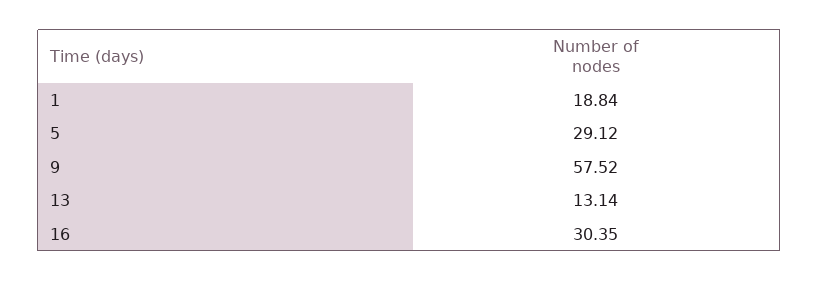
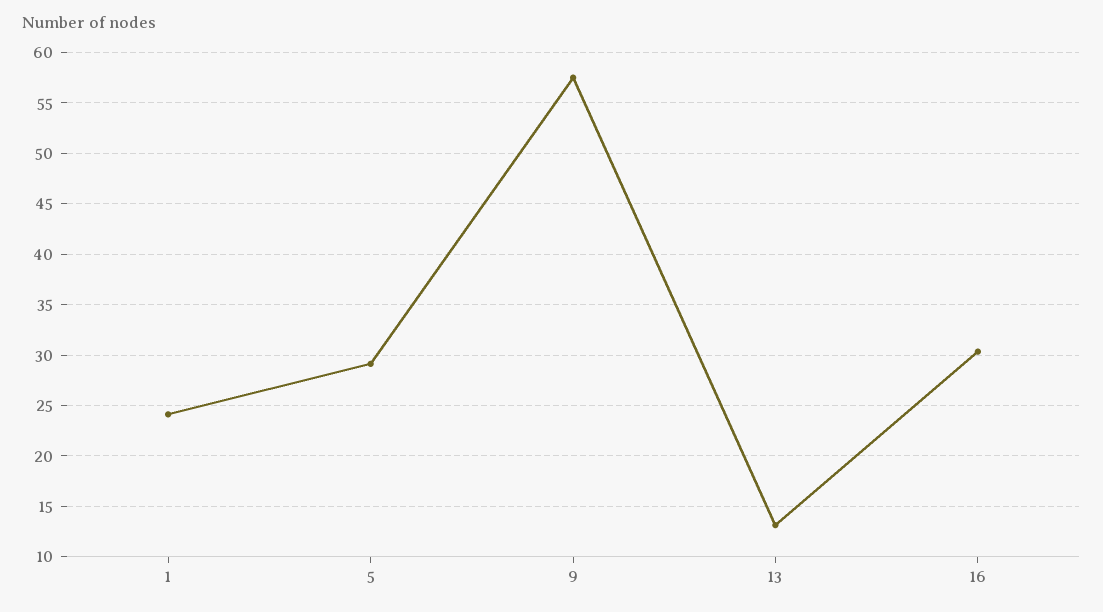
1: 18.84 -> 24

